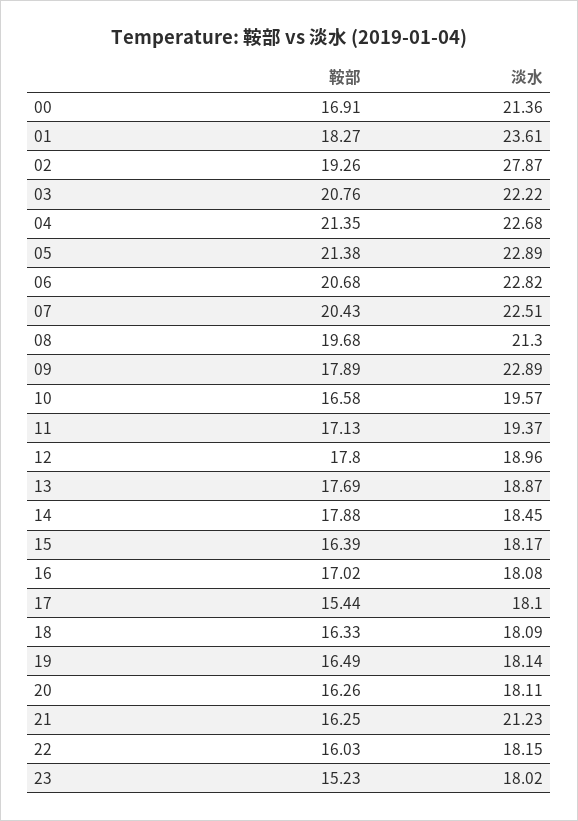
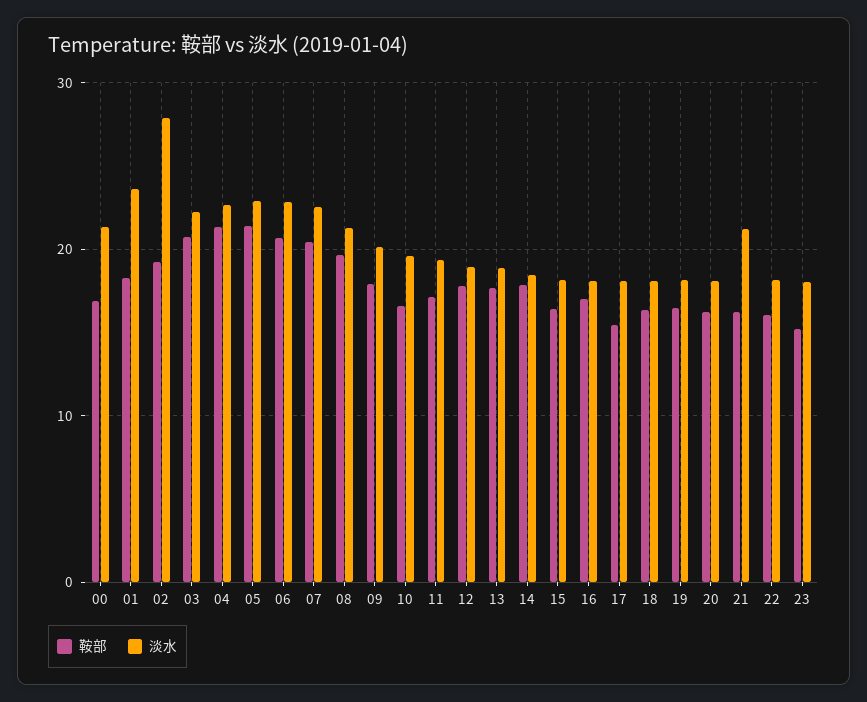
淡水, 09: 22.89 -> 20

